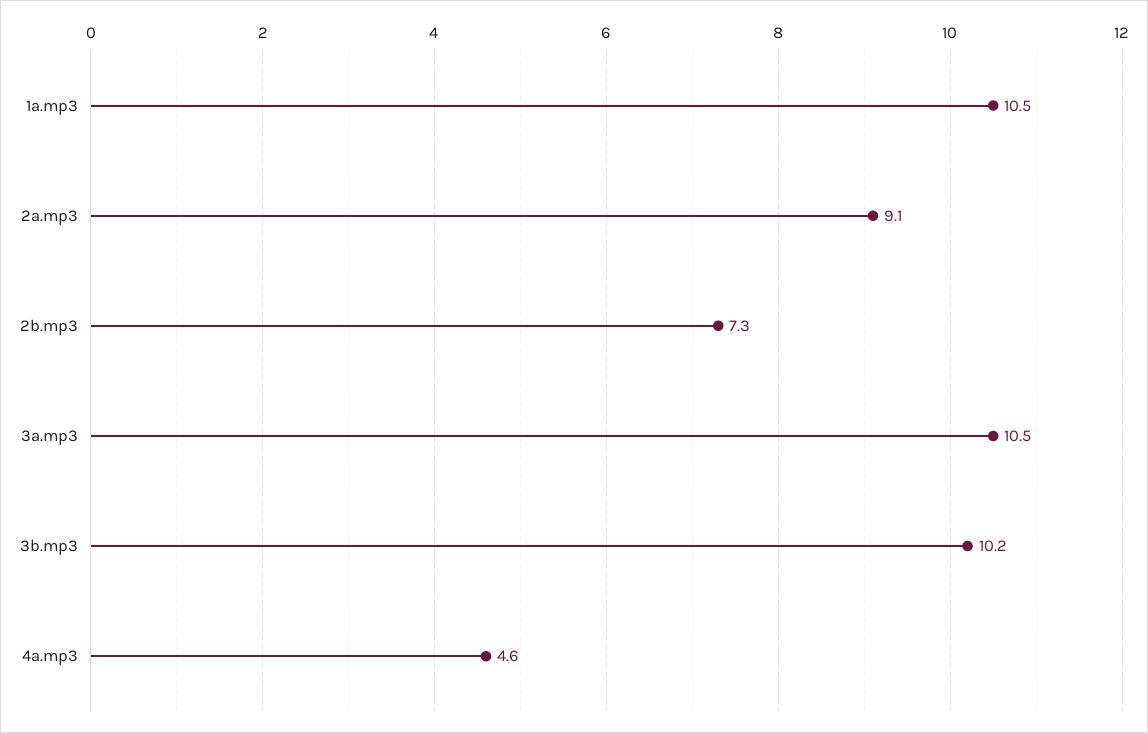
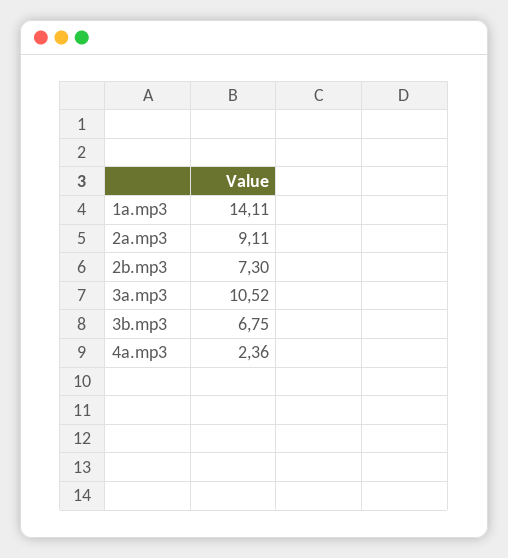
1a.mp3: 10.5 -> 14.11
3b.mp3: 10.2 -> 6.75
4a.mp3: 4.6 -> 2.36

